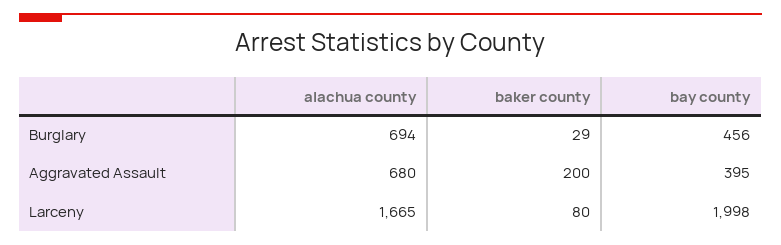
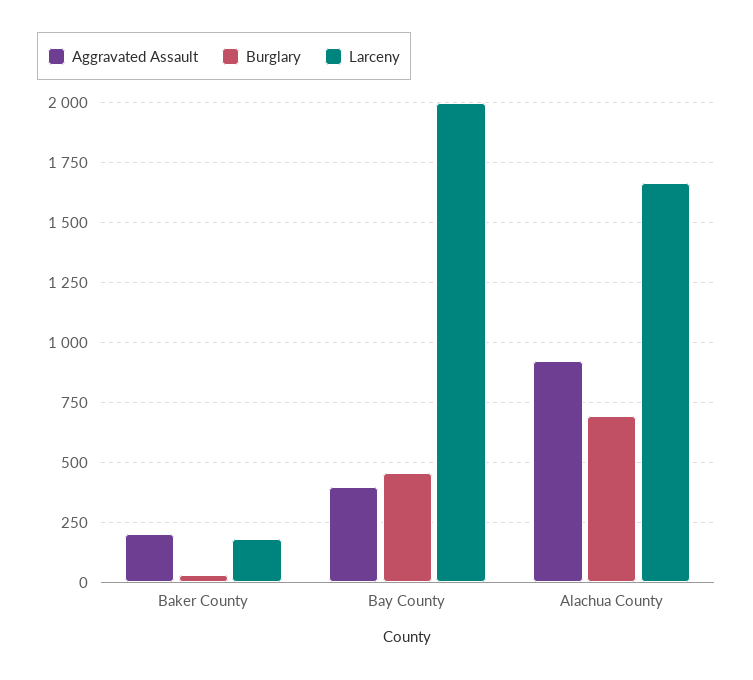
Aggravated Assault, alachua county: 680 -> 925
Larceny, baker county: 80 -> 175

